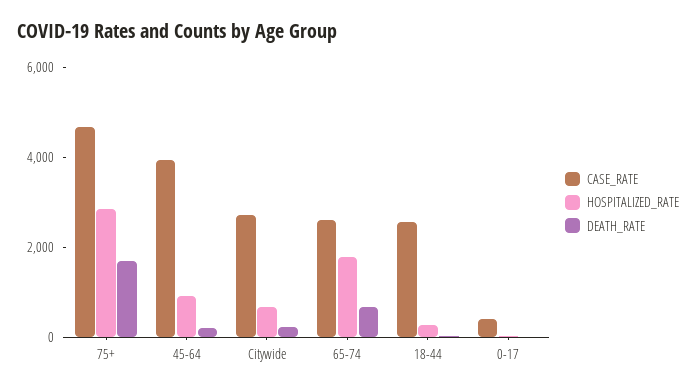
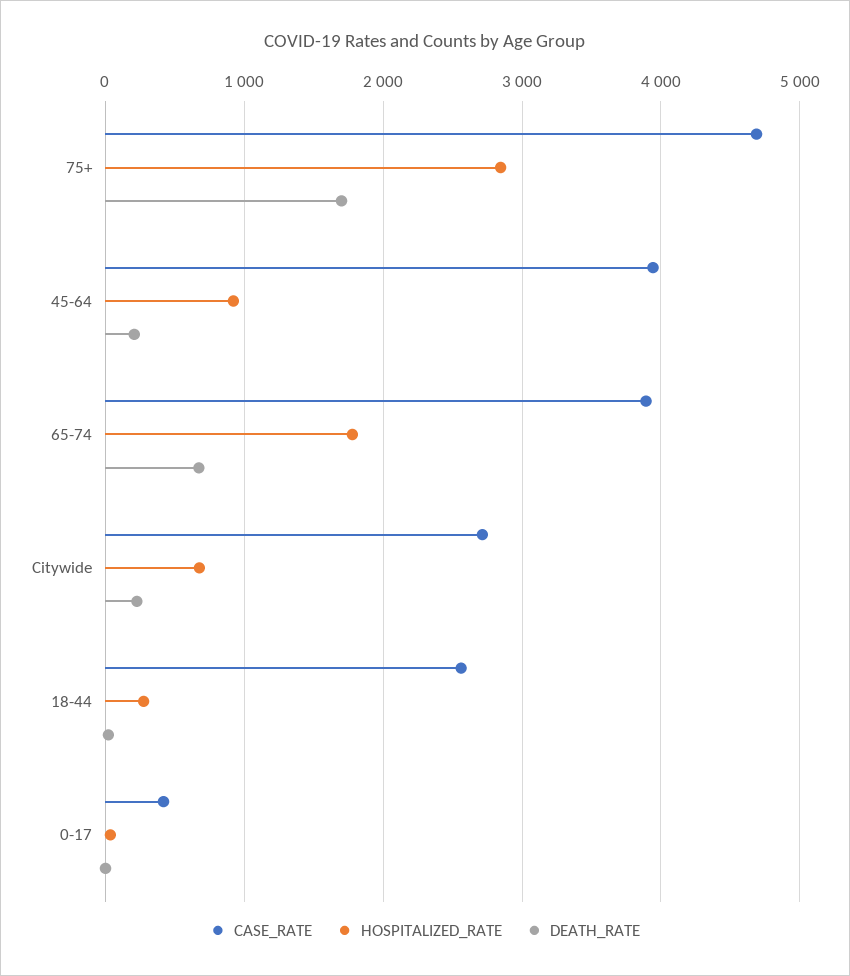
CASE_RATE, 65-74: 2500 -> 3900

